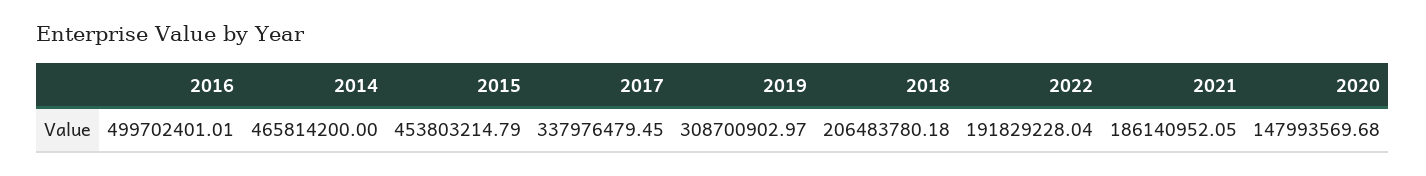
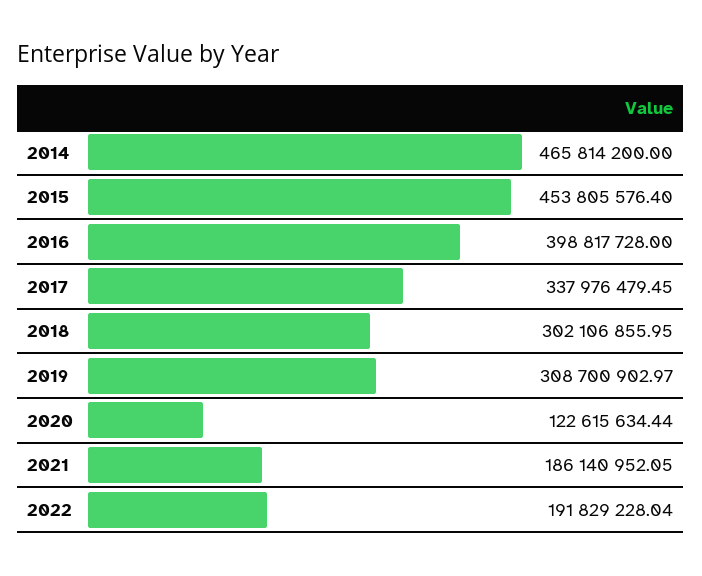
2016: 499702401.01 -> 398817728
2015: 453803214.79 -> 453805576.4
2018: 206483780.18 -> 302106855.95
2020: 147993569.68 -> 122615634.44

